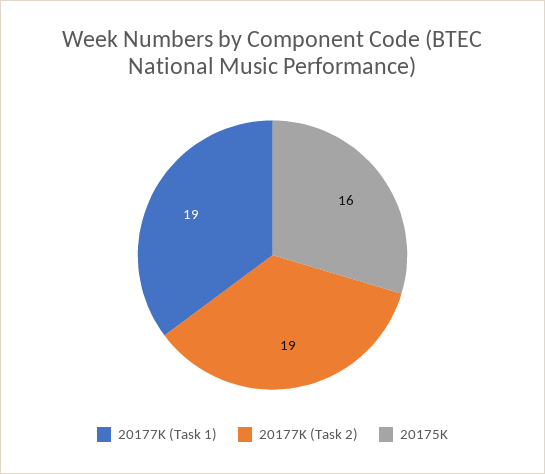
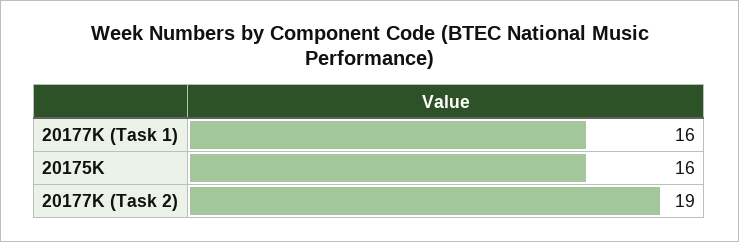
20177K (Task 1): 19 -> 16

